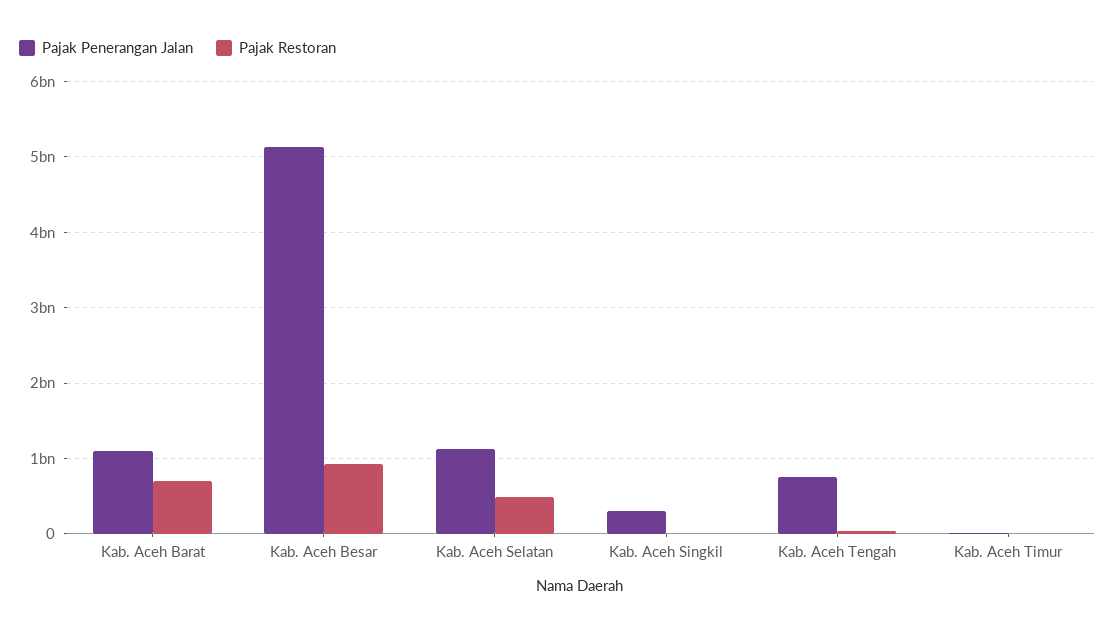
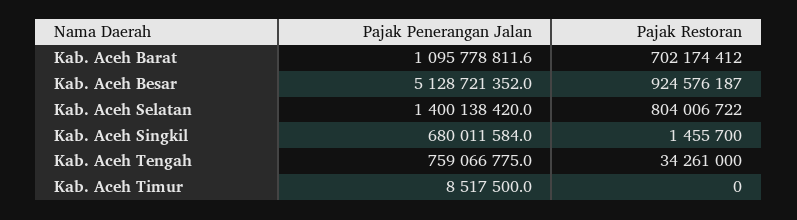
Pajak Penerangan Jalan, Kab. Aceh Selatan: 1100000000 -> 1400138420
Pajak Restoran, Kab. Aceh Selatan: 500000000 -> 804006722
Pajak Penerangan Jalan, Kab. Aceh Singkil: 300000000 -> 680011584

